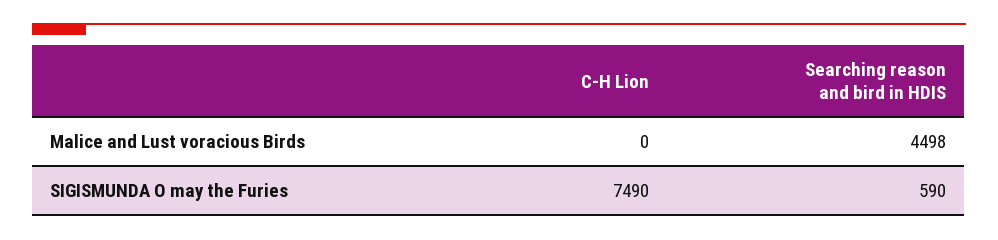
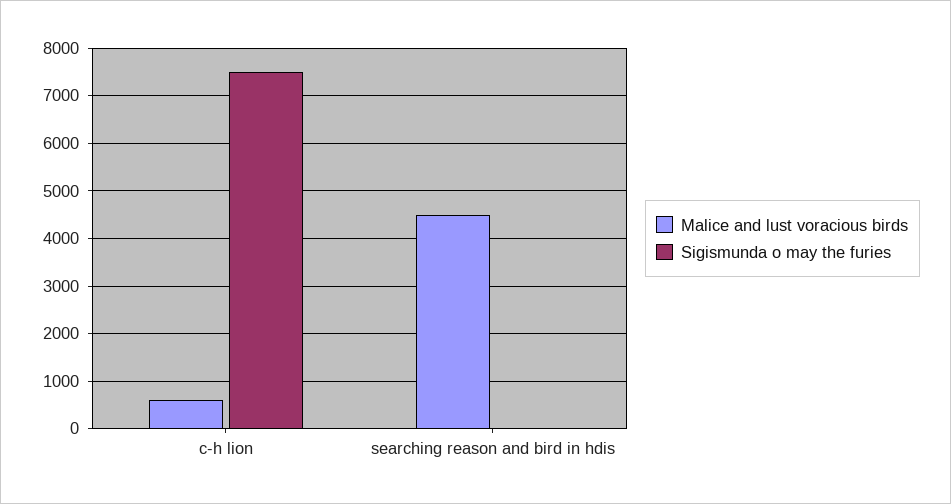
Malice and Lust voracious Birds, C-H Lion: 0 -> 600
SIGISMUNDA O may the Furies, Searching reason and bird in HDIS: 590 -> 0

